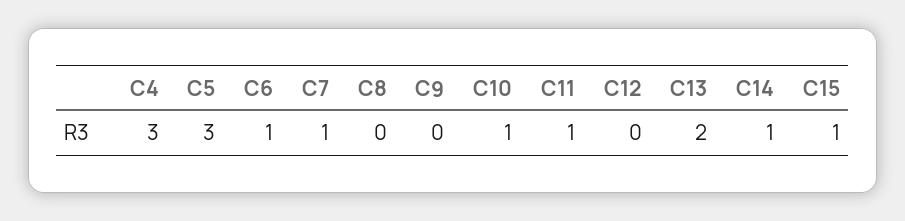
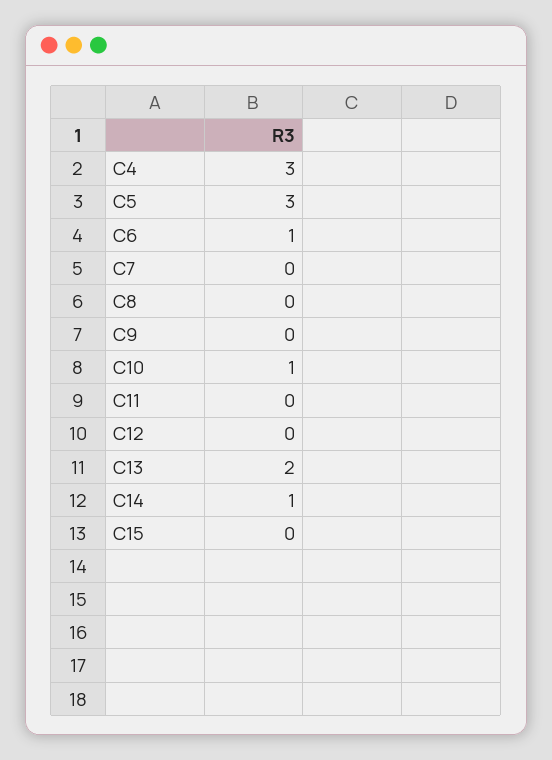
C7: 1 -> 0
C11: 1 -> 0
C15: 1 -> 0

